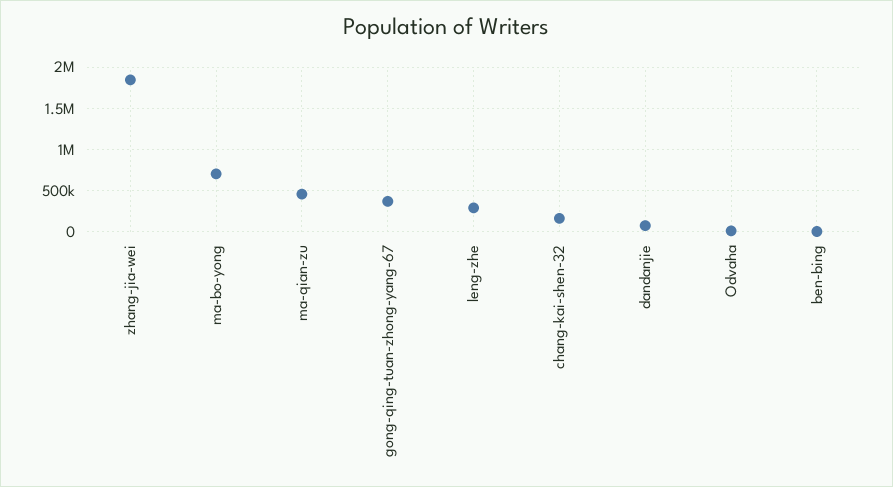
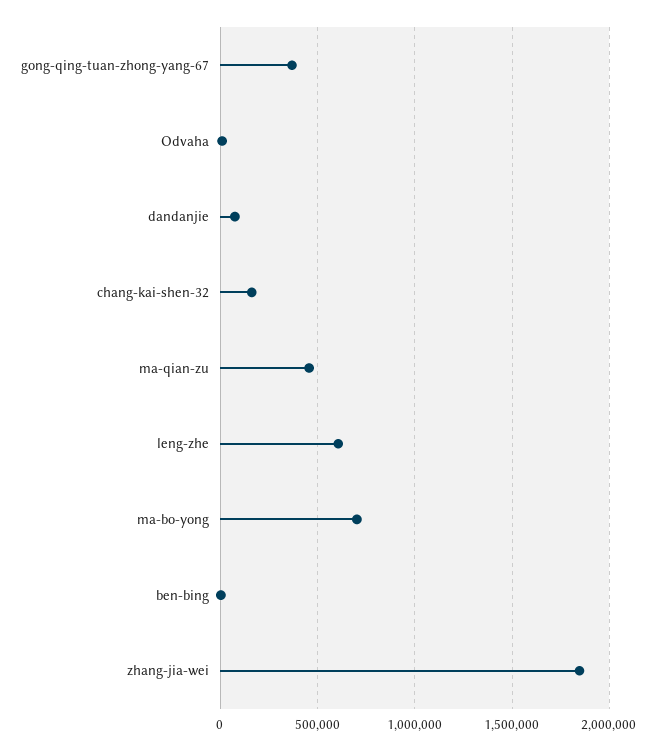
leng-zhe: 300000 -> 600000

